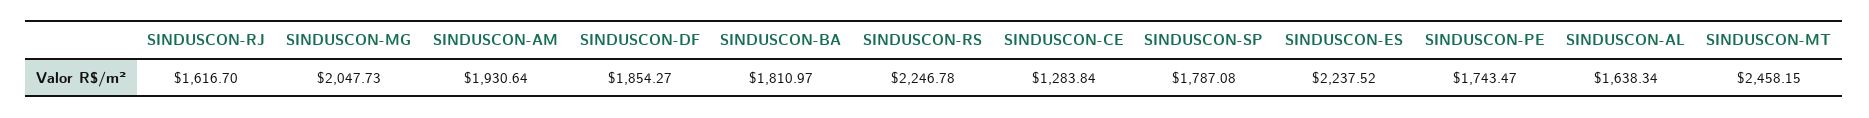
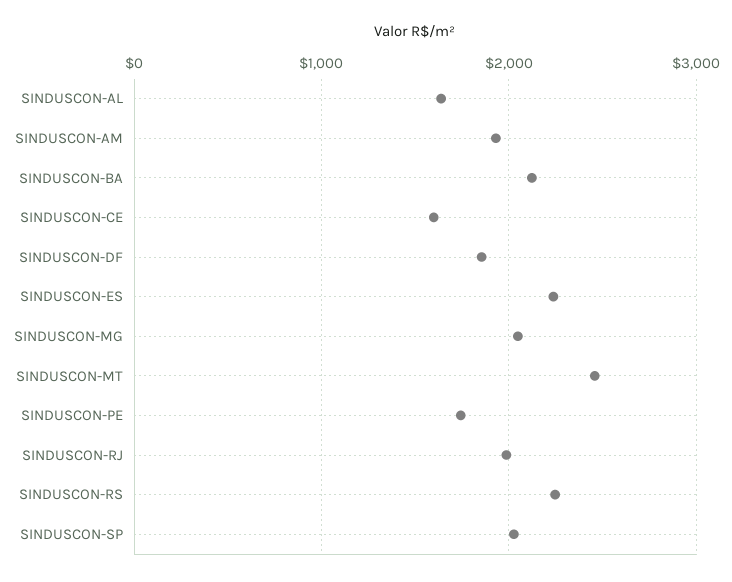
SINDUSCON-RJ: 1616.7 -> 2000
SINDUSCON-BA: 1810.97 -> 2100
SINDUSCON-CE: 1283.84 -> 1600
SINDUSCON-SP: 1787.08 -> 2000

